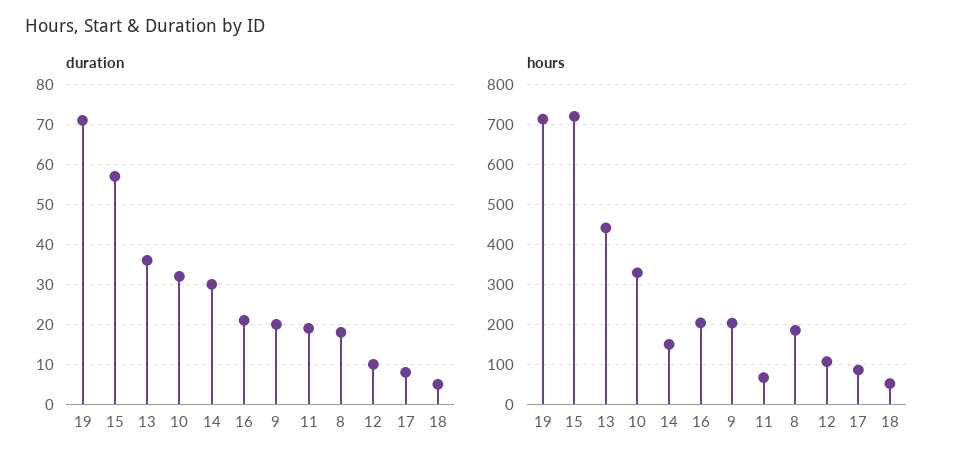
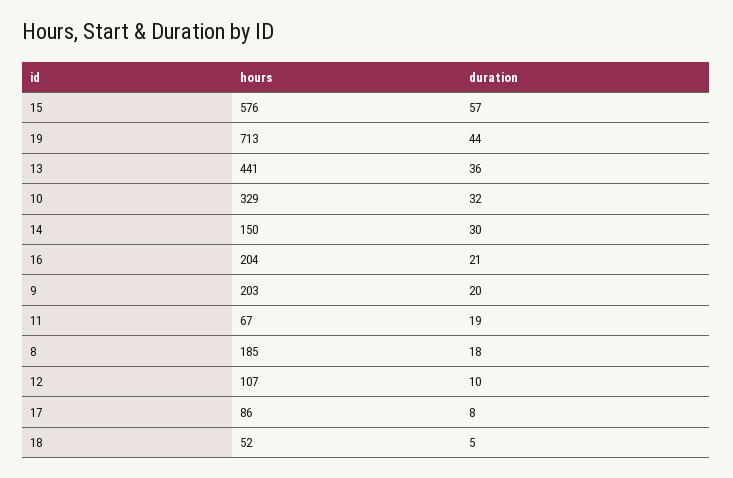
duration, 19: 70 -> 44
hours, 15: 720 -> 576

